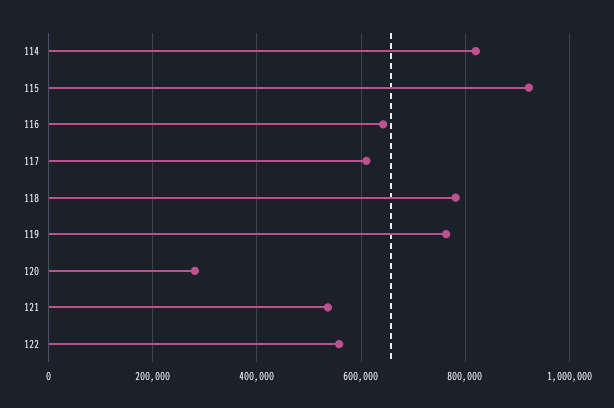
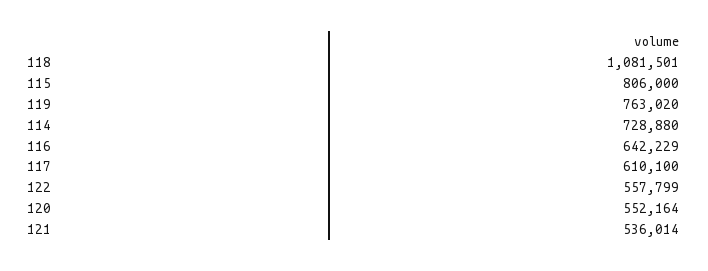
114: 820000 -> 728880
115: 920000 -> 806000
118: 780000 -> 1081501
120: 280000 -> 552164

